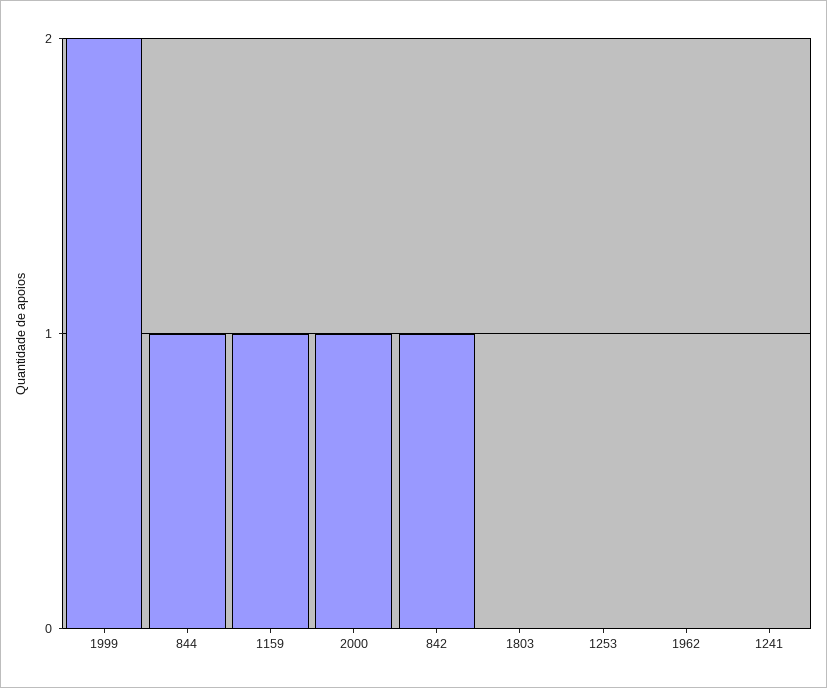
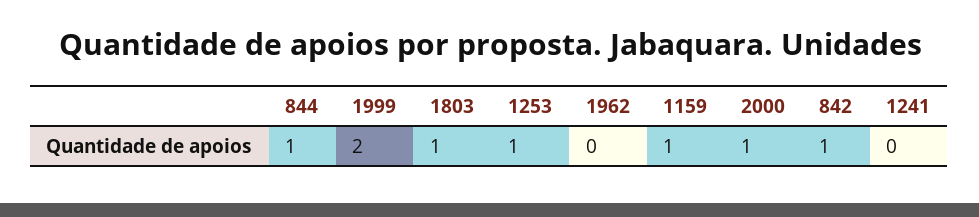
1803: 0 -> 1
1253: 0 -> 1

